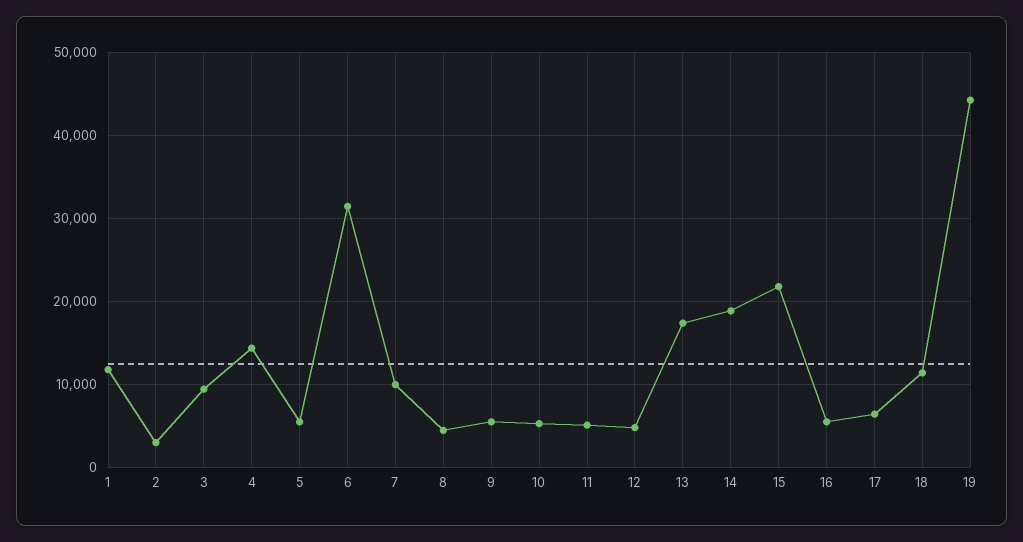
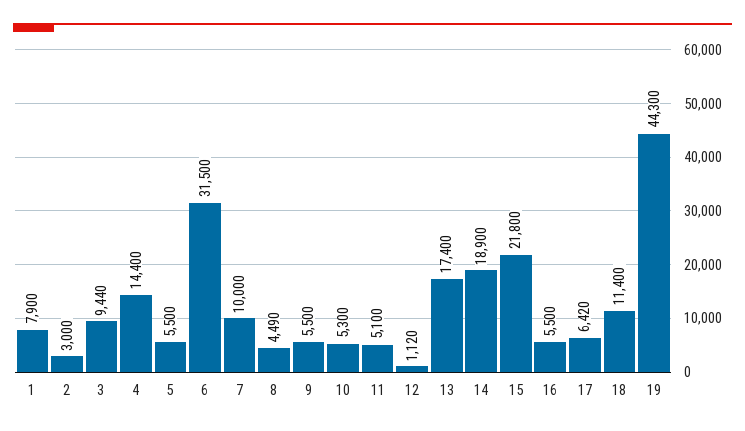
1: 12000 -> 7900
12: 5000 -> 1120

